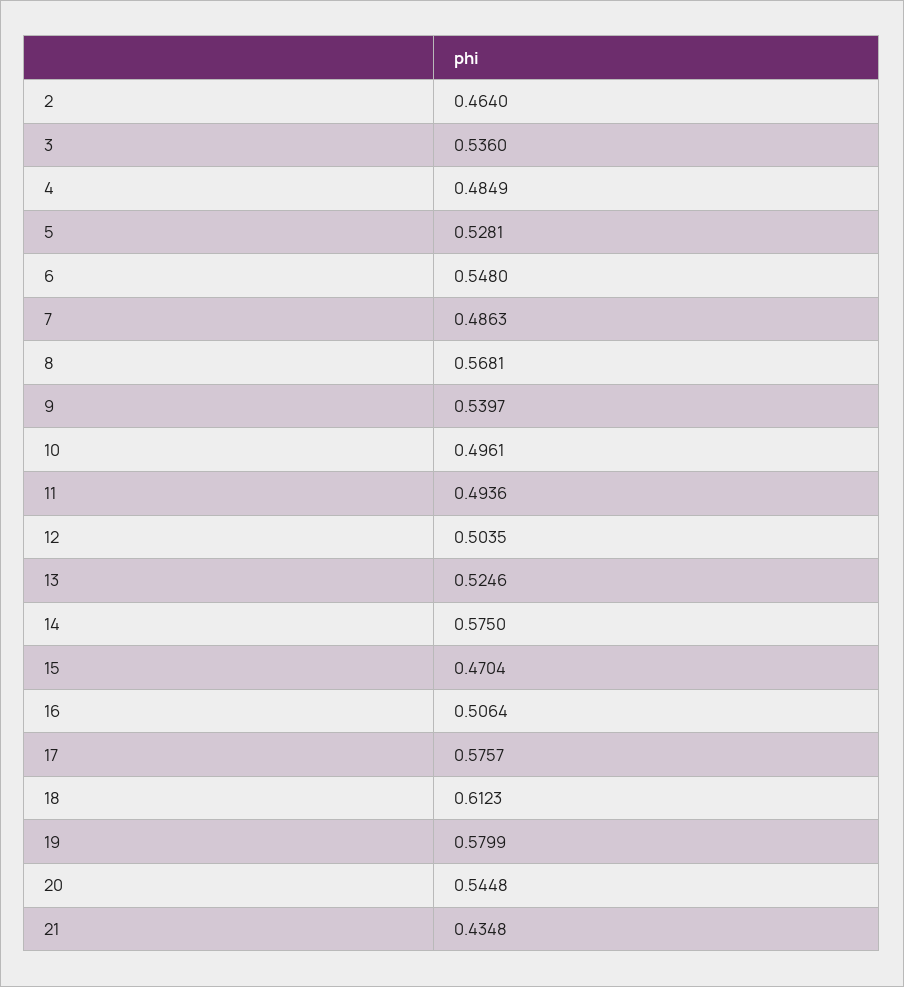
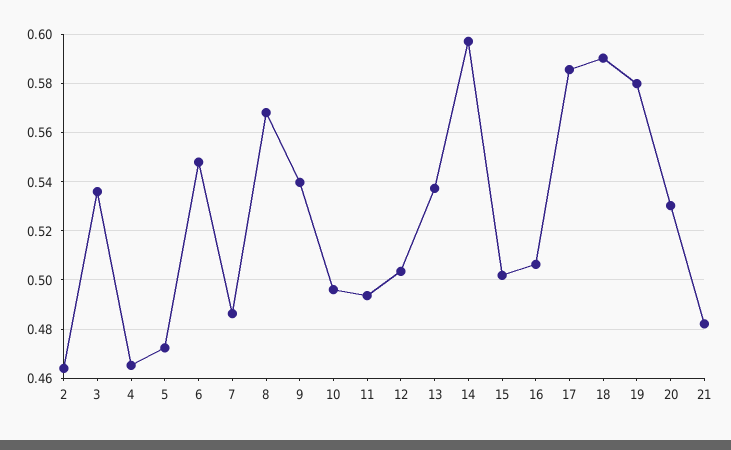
4: 0.4849 -> 0.465
5: 0.5281 -> 0.4725
13: 0.5246 -> 0.5375
14: 0.575 -> 0.5975
15: 0.4704 -> 0.5025
17: 0.5757 -> 0.585
18: 0.6123 -> 0.59
20: 0.5448 -> 0.53
21: 0.4348 -> 0.4825

